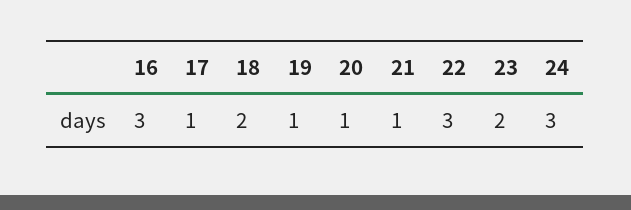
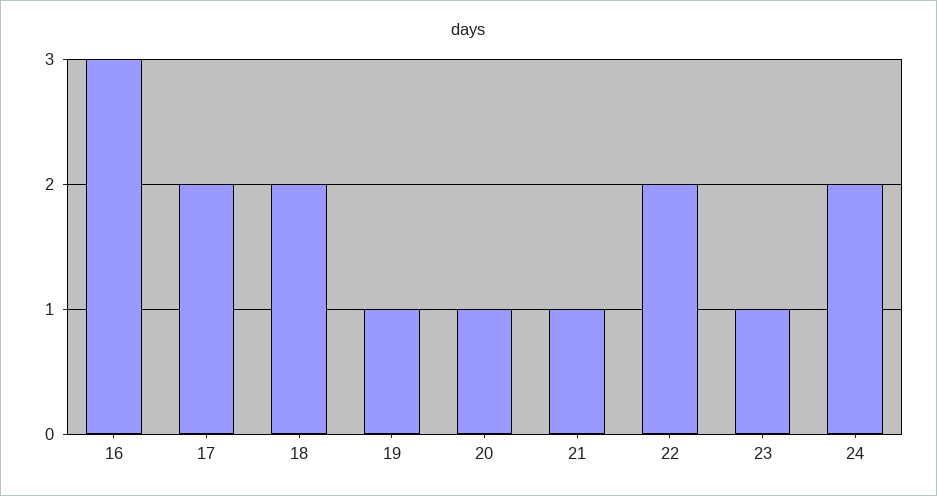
17: 1 -> 2
22: 3 -> 2
23: 2 -> 1
24: 3 -> 2

